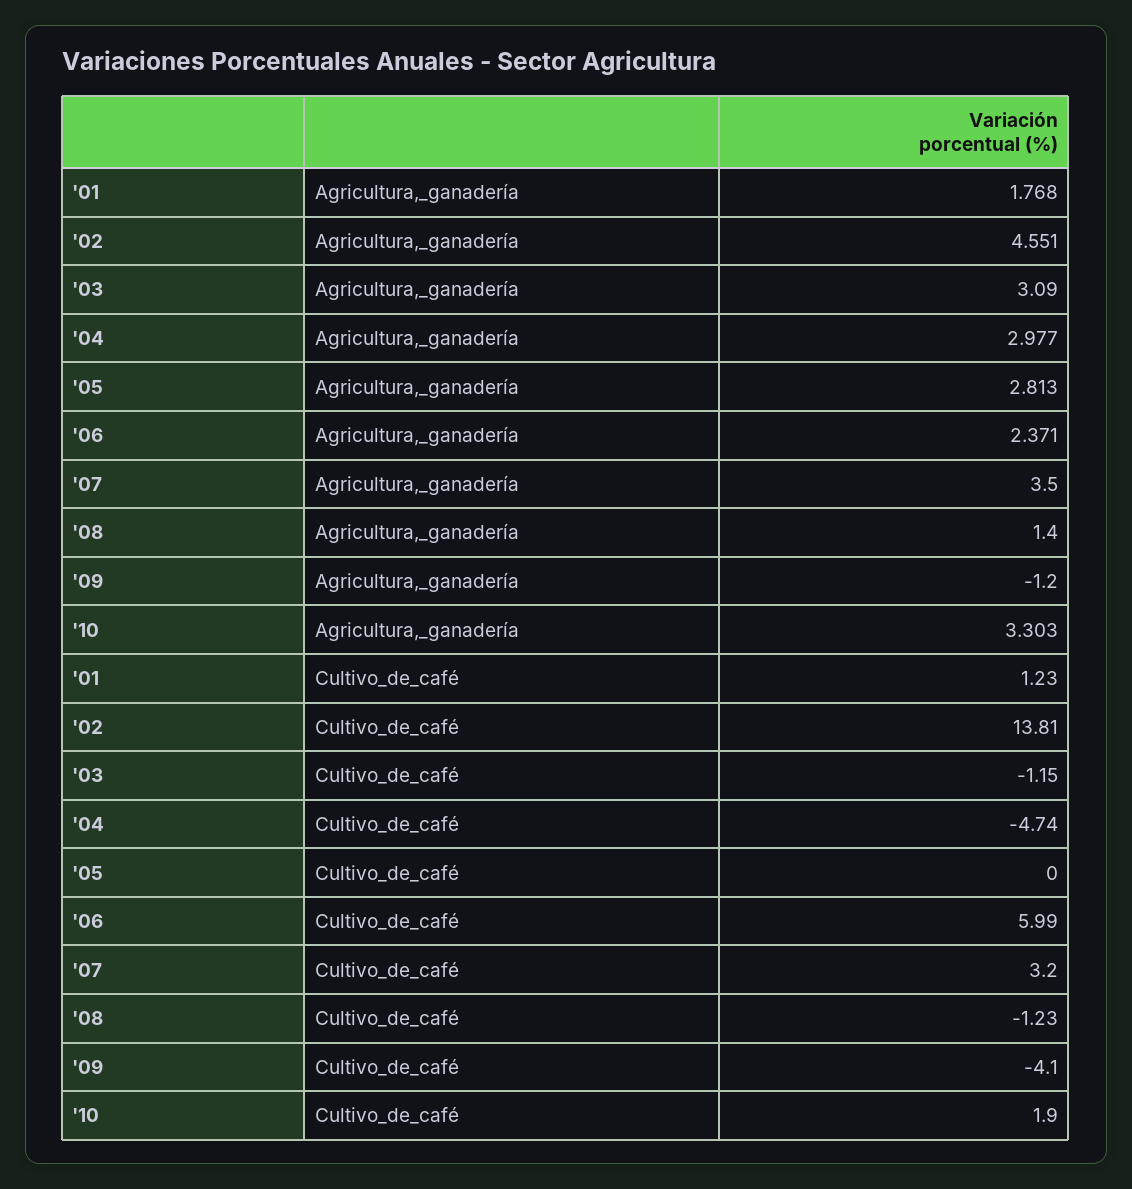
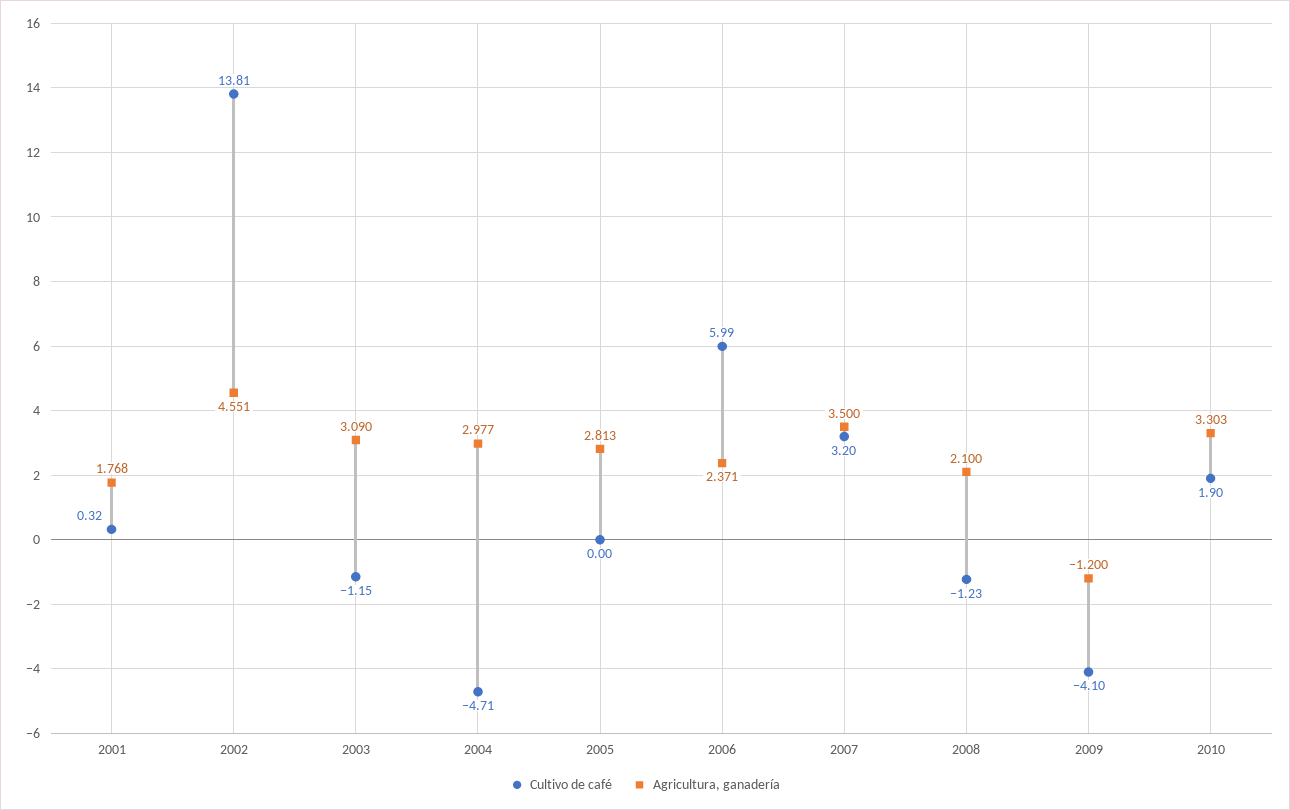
Agricultura,_ganadería, '08: 1.4 -> 2.1
Cultivo_de_café, '01: 1.23 -> 0.32
Cultivo_de_café, '04: -4.74 -> -4.71

